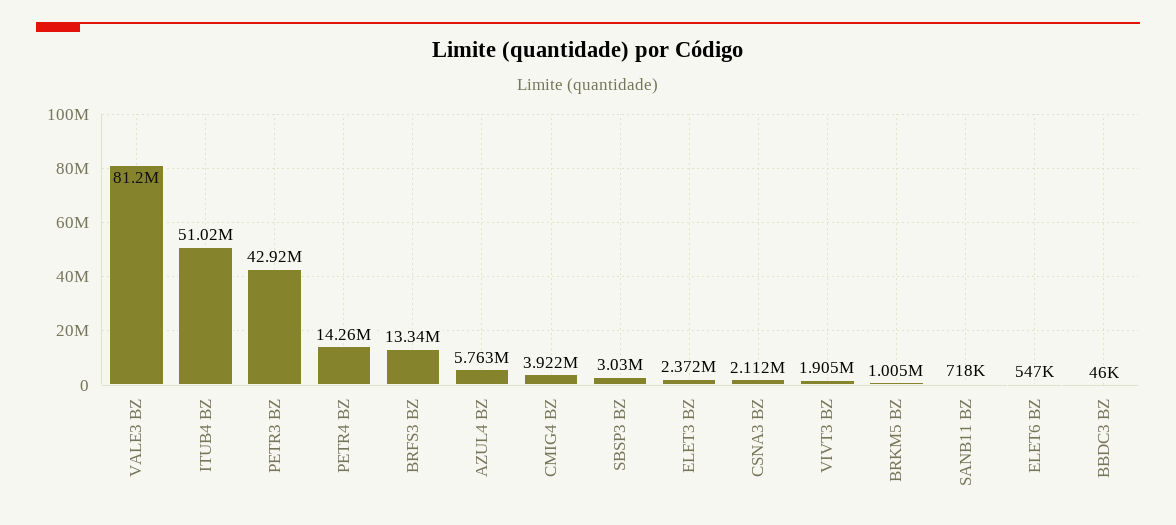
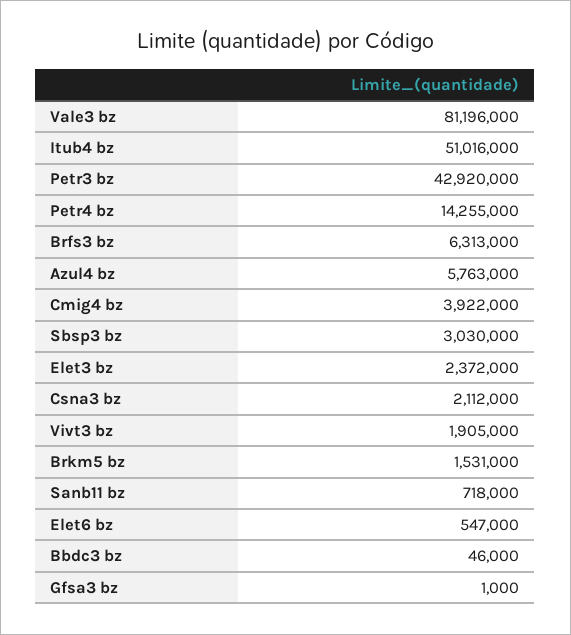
BRFS3 BZ: 13340000 -> 6313000
BRKM5 BZ: 1005000 -> 1531000
Gfsa3 bz: none -> 1000

